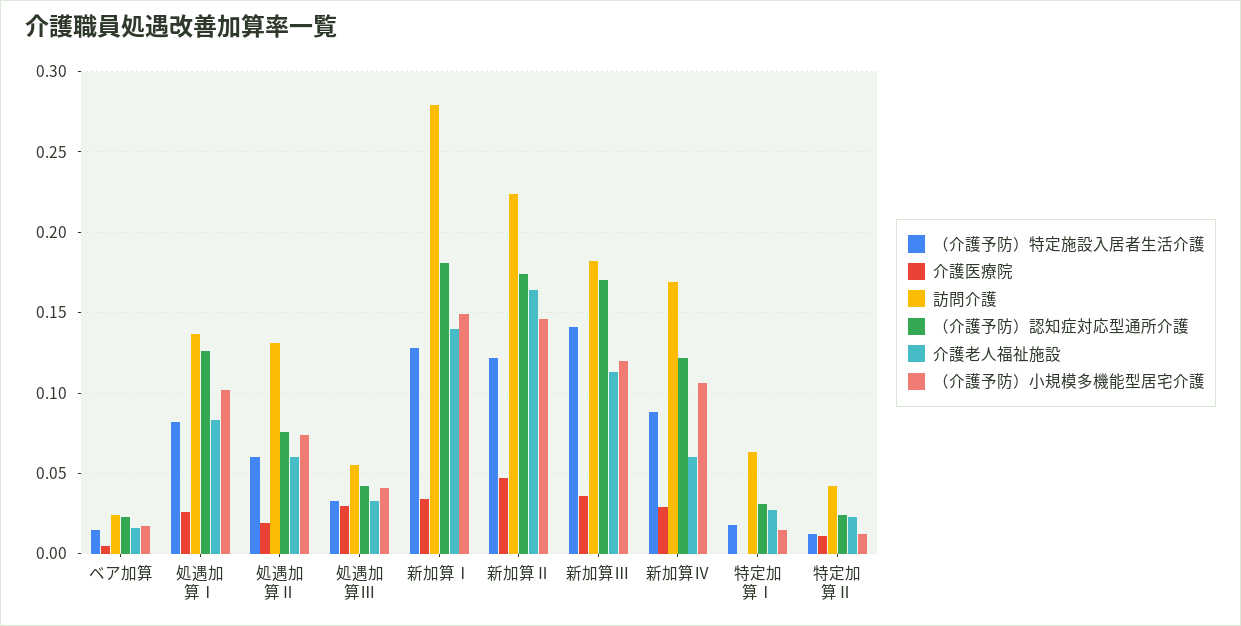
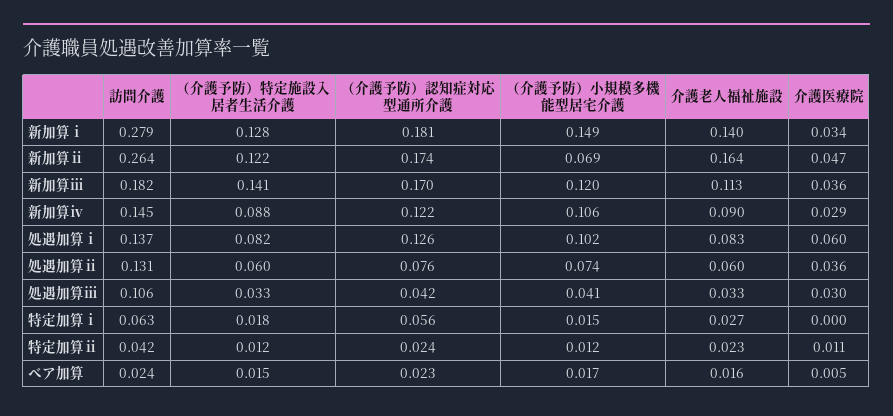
介護医療院, 処遇加算Ⅰ: 0.025 -> 0.06
介護医療院, 処遇加算Ⅱ: 0.02 -> 0.036
訪問介護, 処遇加算Ⅲ: 0.055 -> 0.106
訪問介護, 新加算Ⅱ: 0.225 -> 0.264
（介護予防）小規模多機能型居宅介護, 新加算Ⅱ: 0.145 -> 0.069
訪問介護, 新加算Ⅳ: 0.17 -> 0.145
介護老人福祉施設, 新加算Ⅳ: 0.06 -> 0.09
（介護予防）認知症対応型通所介護, 特定加算Ⅰ: 0.03 -> 0.056

